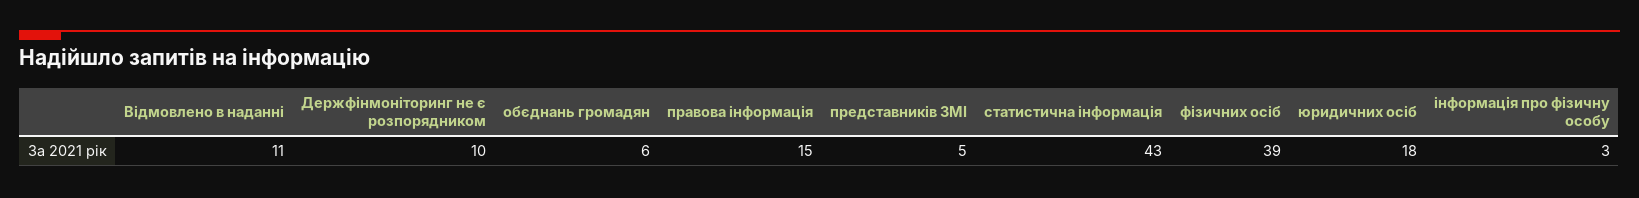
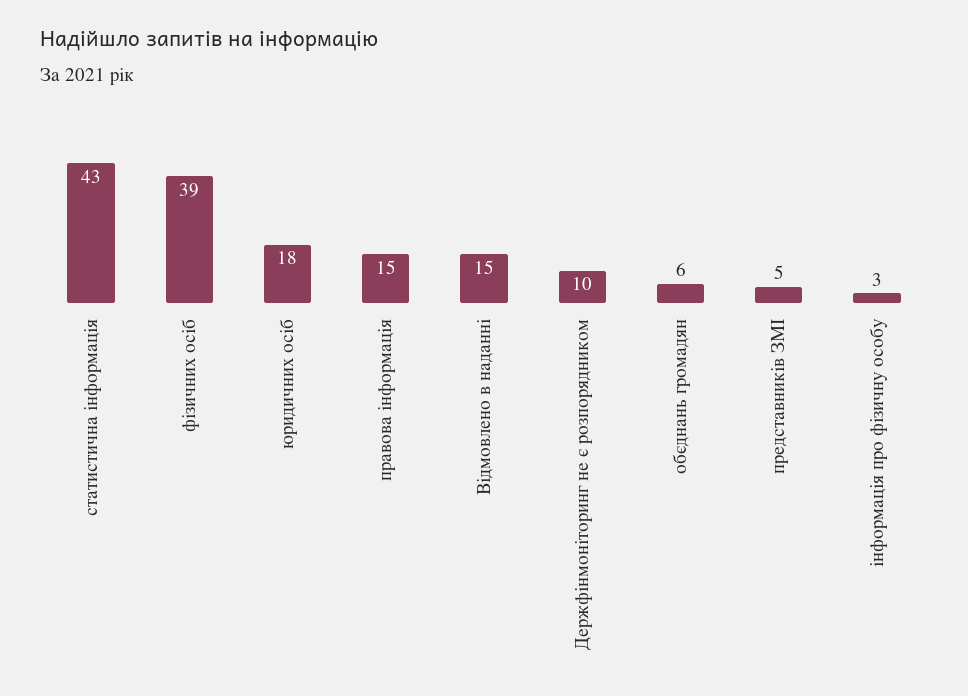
Відмовлено в наданні: 11 -> 15

